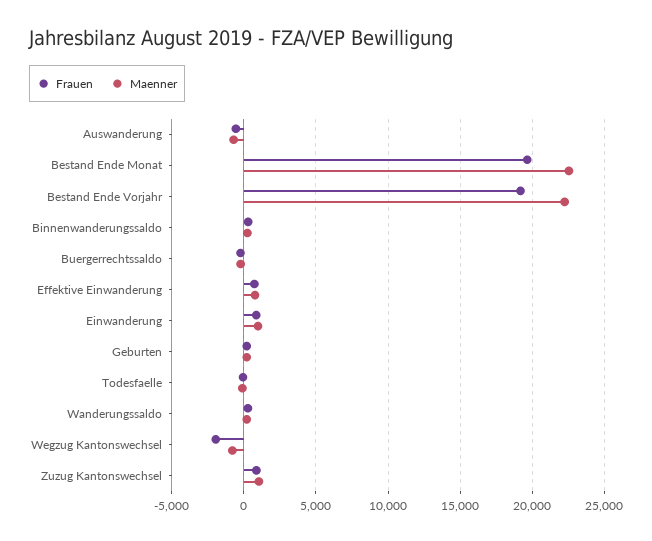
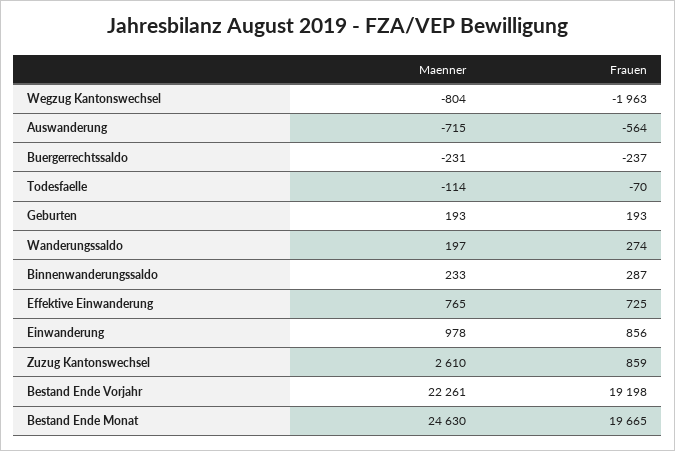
Maenner, Bestand Ende Monat: 22500 -> 24630
Maenner, Zuzug Kantonswechsel: 1000 -> 2610

